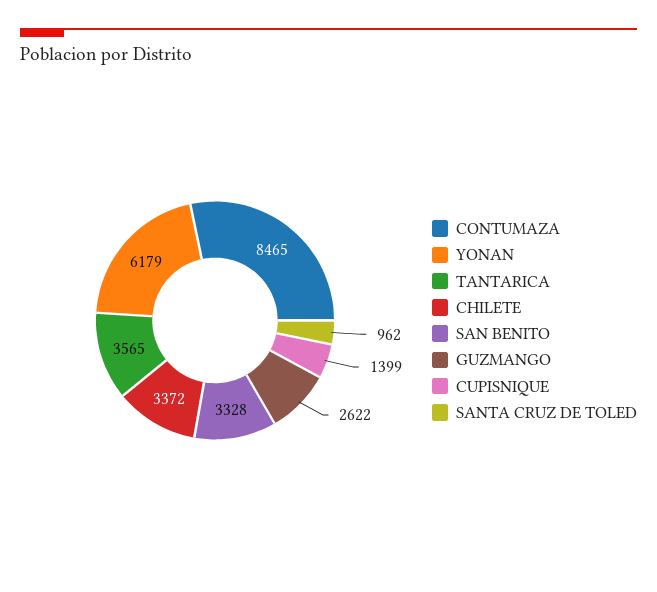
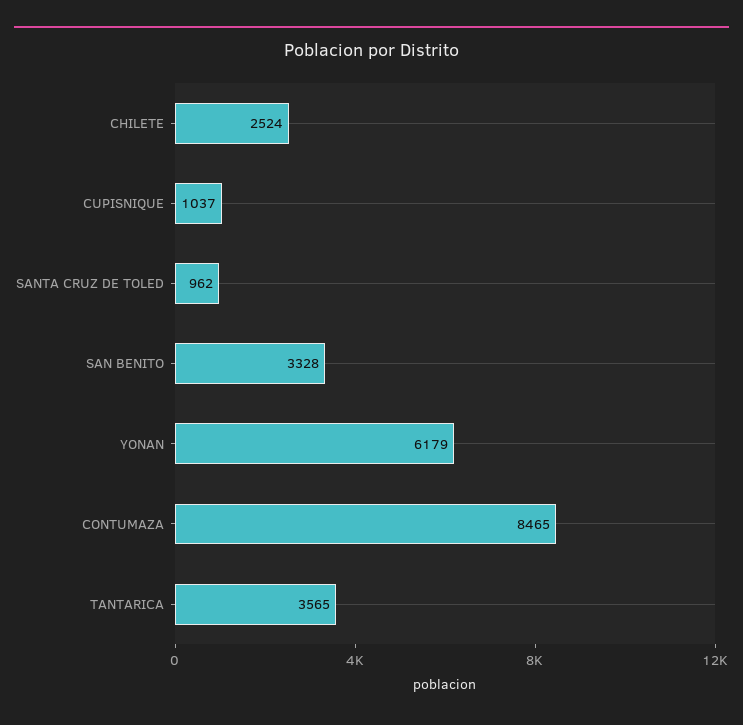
CHILETE: 3372 -> 2524
GUZMANGO: 2622 -> none
CUPISNIQUE: 1399 -> 1037

